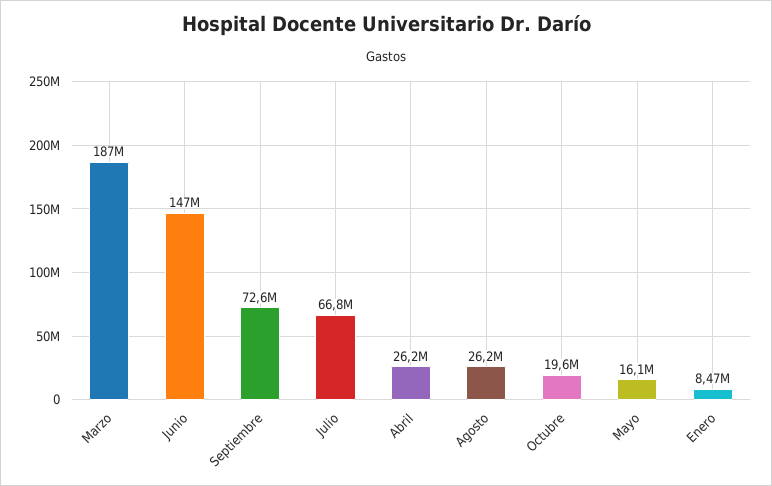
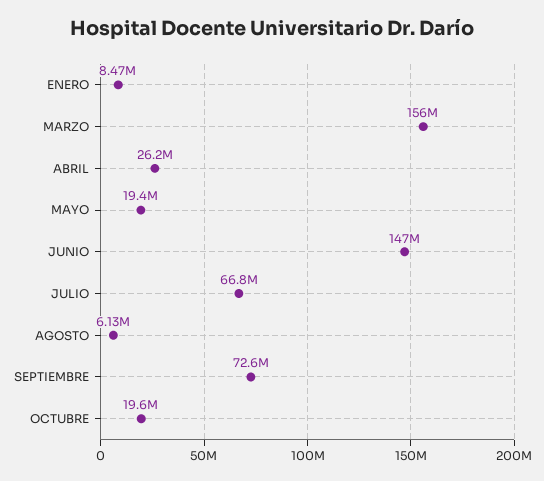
Marzo: 187000000 -> 156000000
Agosto: 26200000 -> 6130000
Mayo: 16100000 -> 19400000

